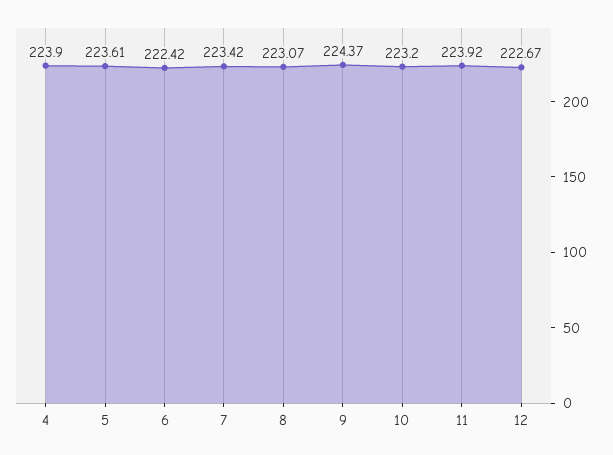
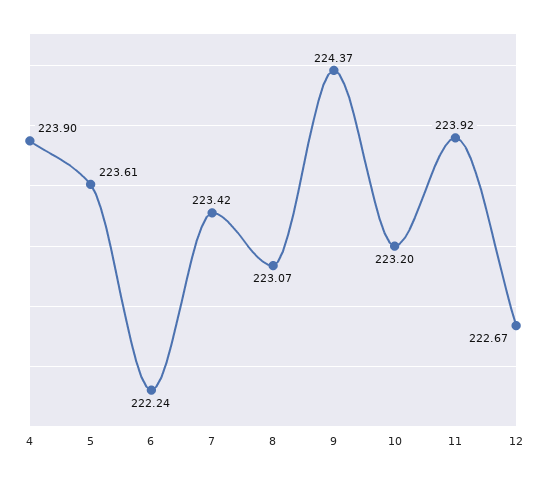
6: 222.42 -> 222.24

